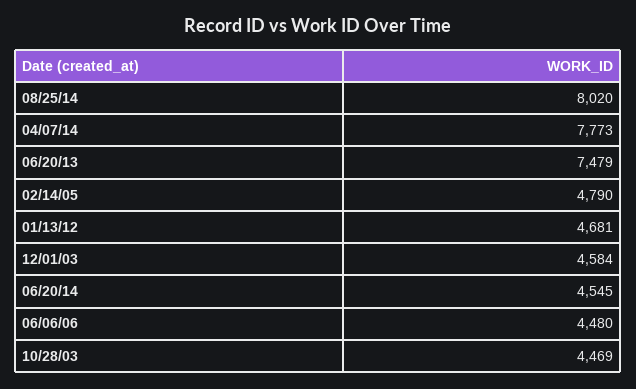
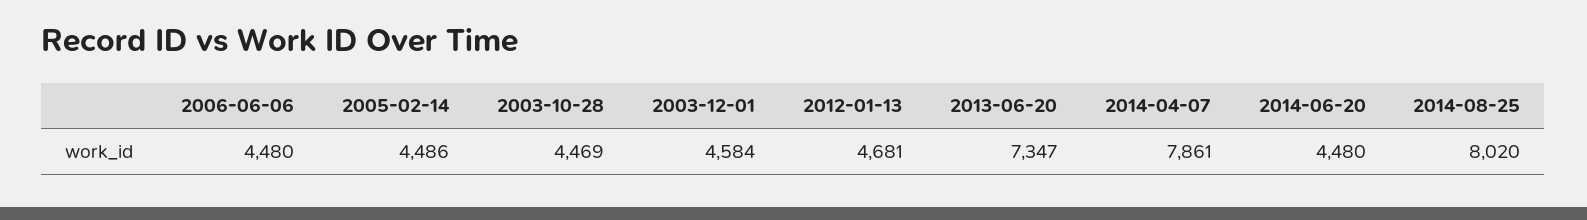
04/07/14: 7773 -> 7861
06/20/13: 7479 -> 7347
02/14/05: 4790 -> 4486
06/20/14: 4545 -> 4480

